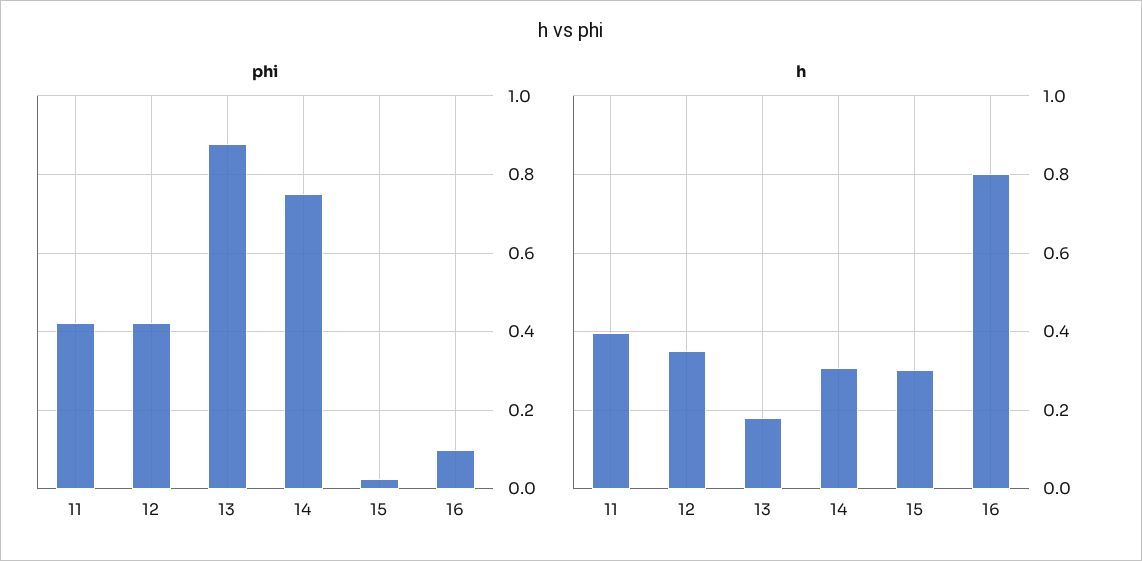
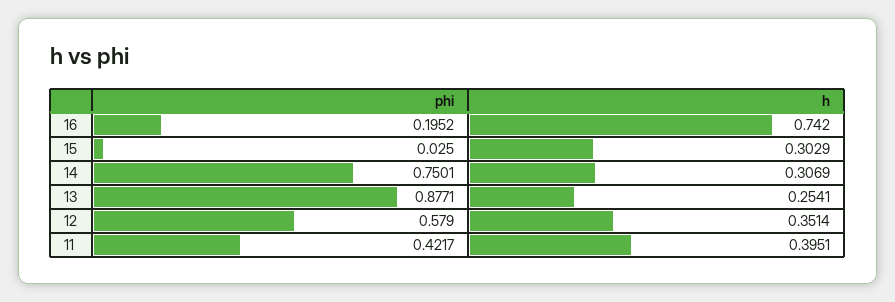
phi, 12: 0.42 -> 0.579
phi, 16: 0.1 -> 0.1952
h, 13: 0.18 -> 0.2541
h, 16: 0.8 -> 0.742

